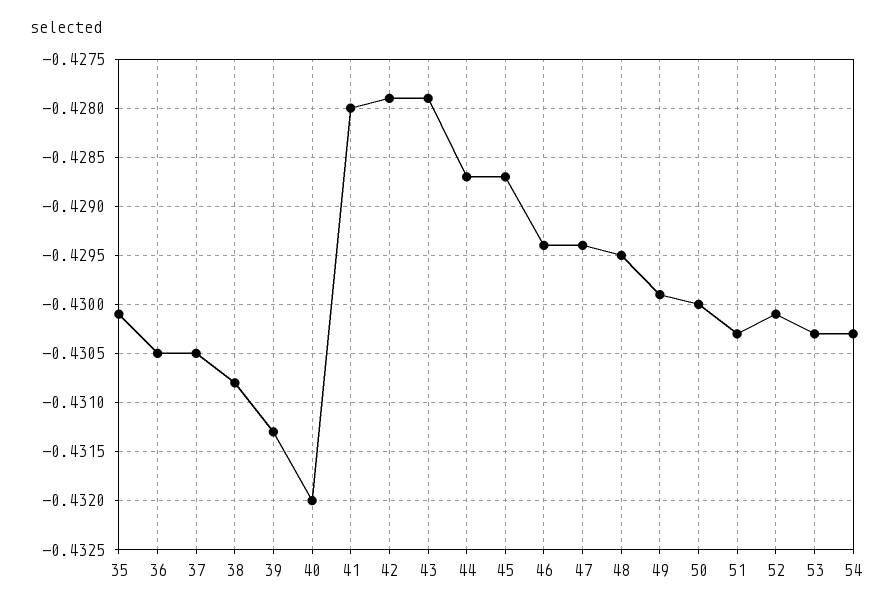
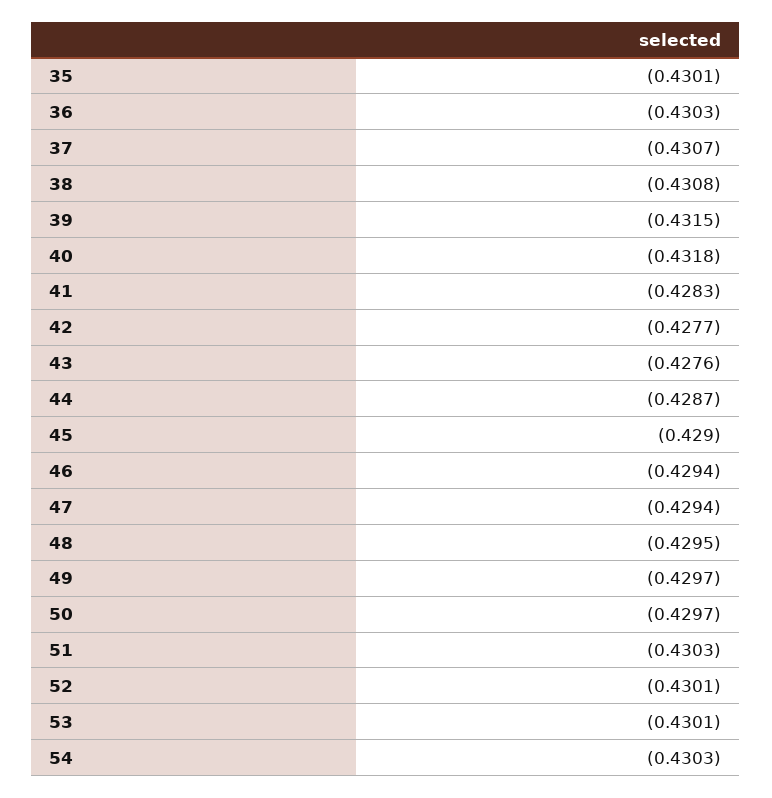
36: -0.4305 -> -0.4303
37: -0.4305 -> -0.4307
39: -0.4313 -> -0.4315
40: -0.432 -> -0.4318
41: -0.428 -> -0.4283
42: -0.4279 -> -0.4277
43: -0.4279 -> -0.4276
45: -0.4287 -> -0.429
49: -0.4299 -> -0.4297
50: -0.43 -> -0.4297
53: -0.4303 -> -0.4301

